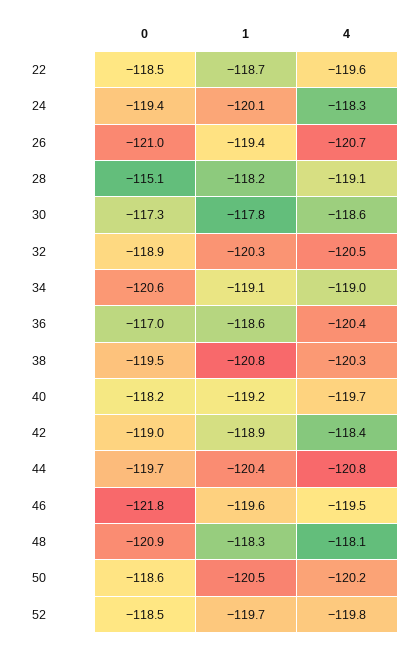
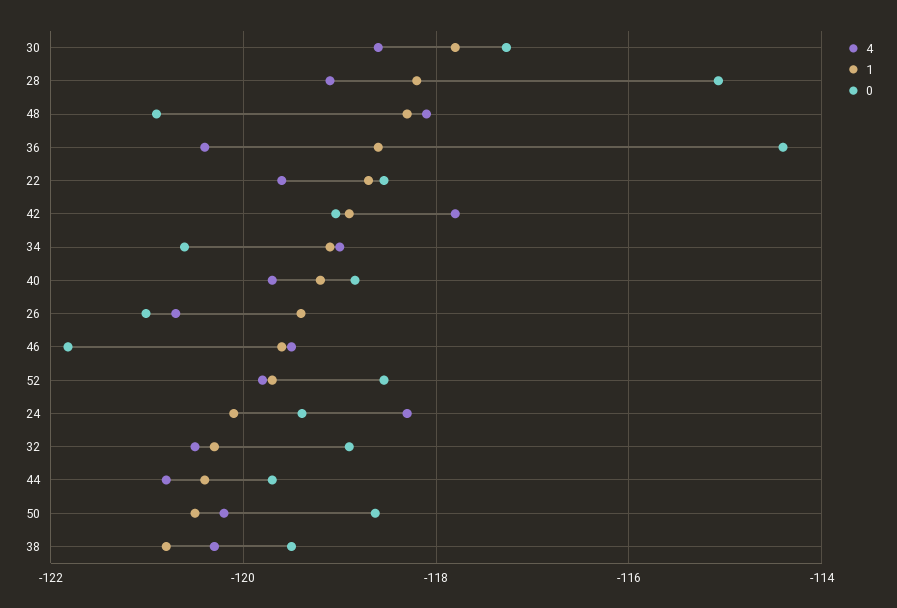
0, 36: -117 -> -114.4
0, 40: -118.2 -> -118.8
4, 42: -118.4 -> -117.8

